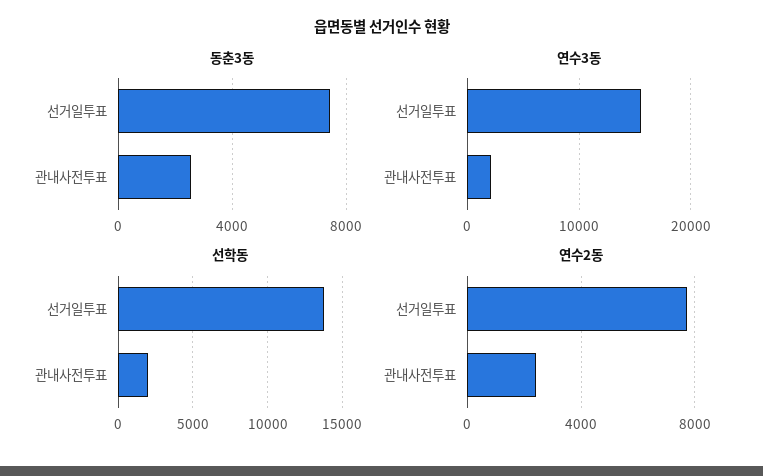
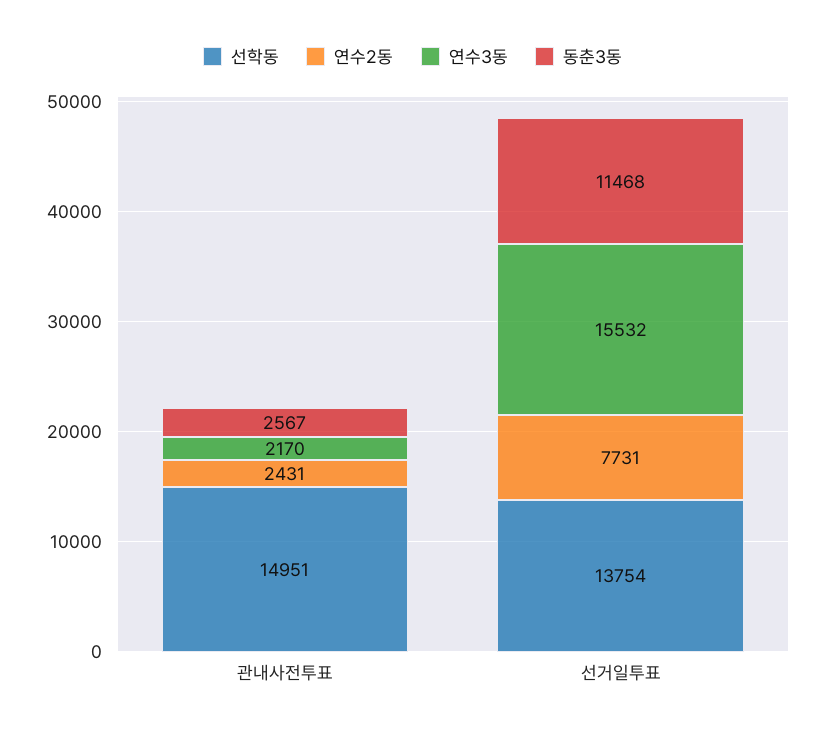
동춘3동, 선거일투표: 7500 -> 11468
선학동, 관내사전투표: 2000 -> 14951

